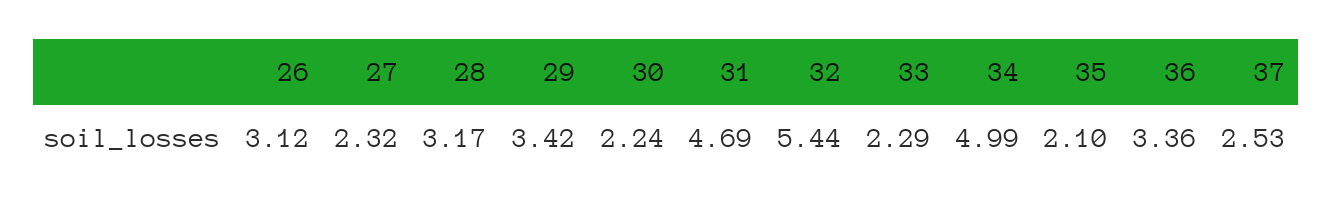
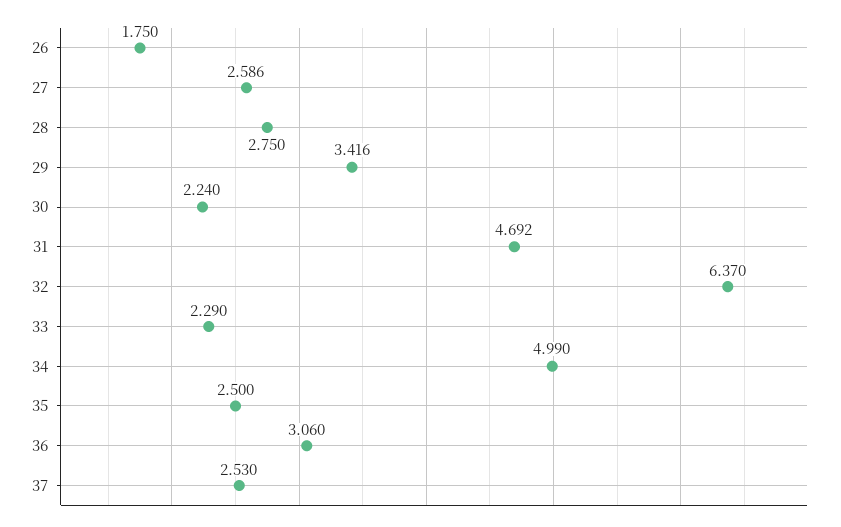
26: 3.12 -> 1.75
27: 2.32 -> 2.586
28: 3.17 -> 2.75
32: 5.44 -> 6.37
35: 2.1 -> 2.5
36: 3.36 -> 3.06

